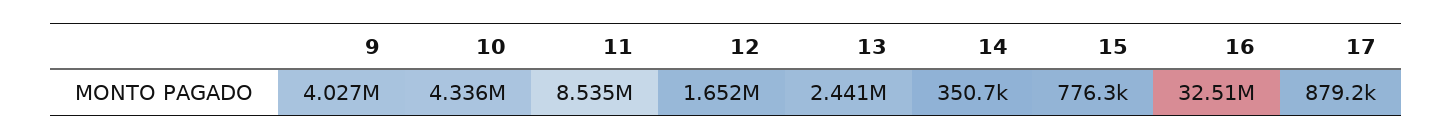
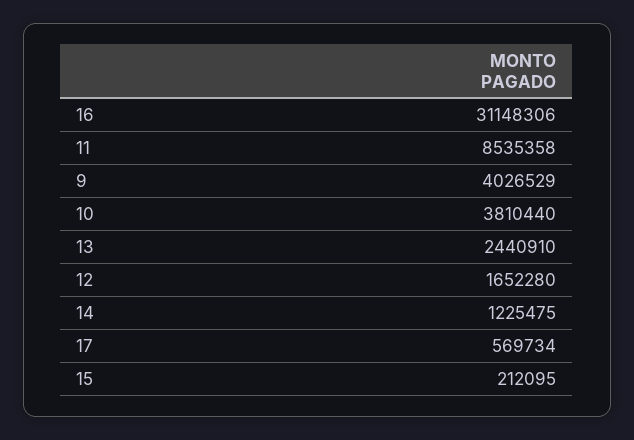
10: 4336000 -> 3810440
14: 350700 -> 1225475
15: 776300 -> 212095
16: 32510000 -> 31148306
17: 879200 -> 569734

